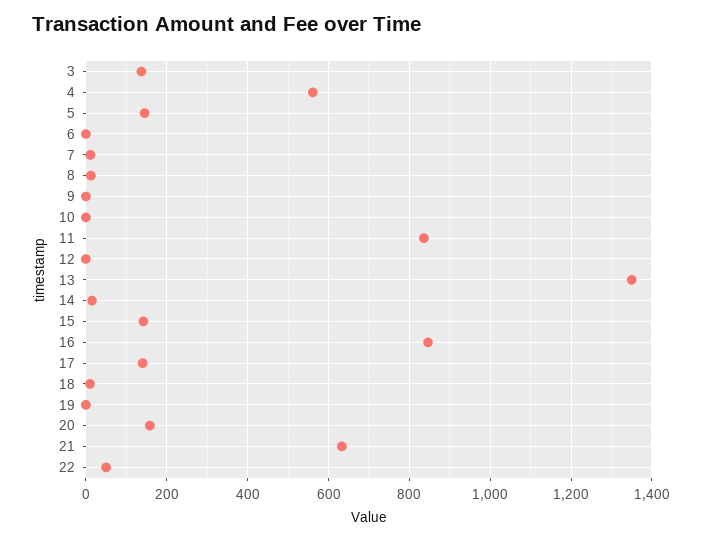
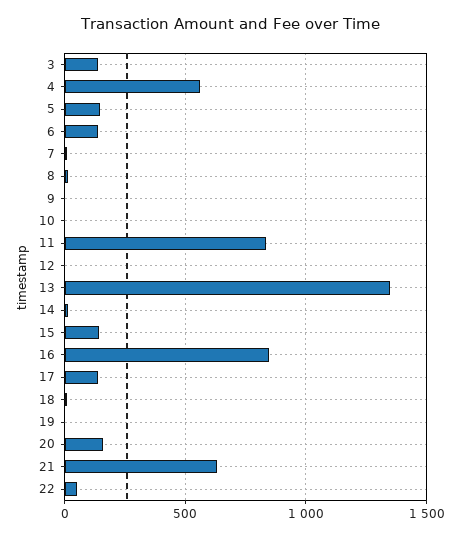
6: 0 -> 150

